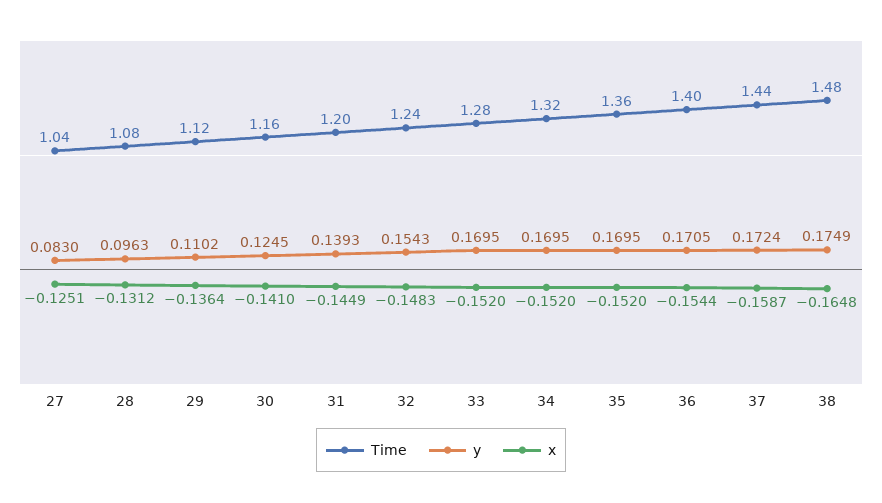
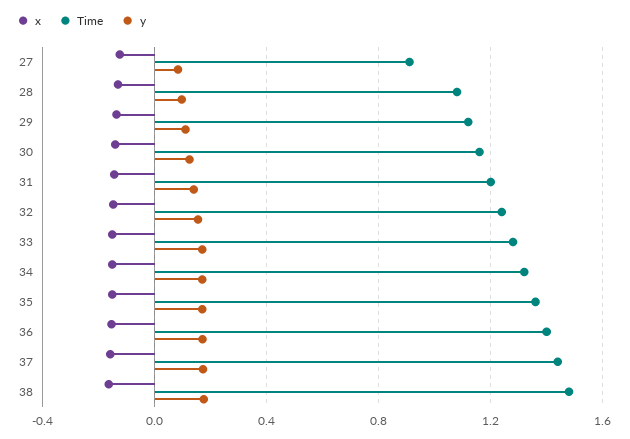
Time, 27: 1.04 -> 0.9

